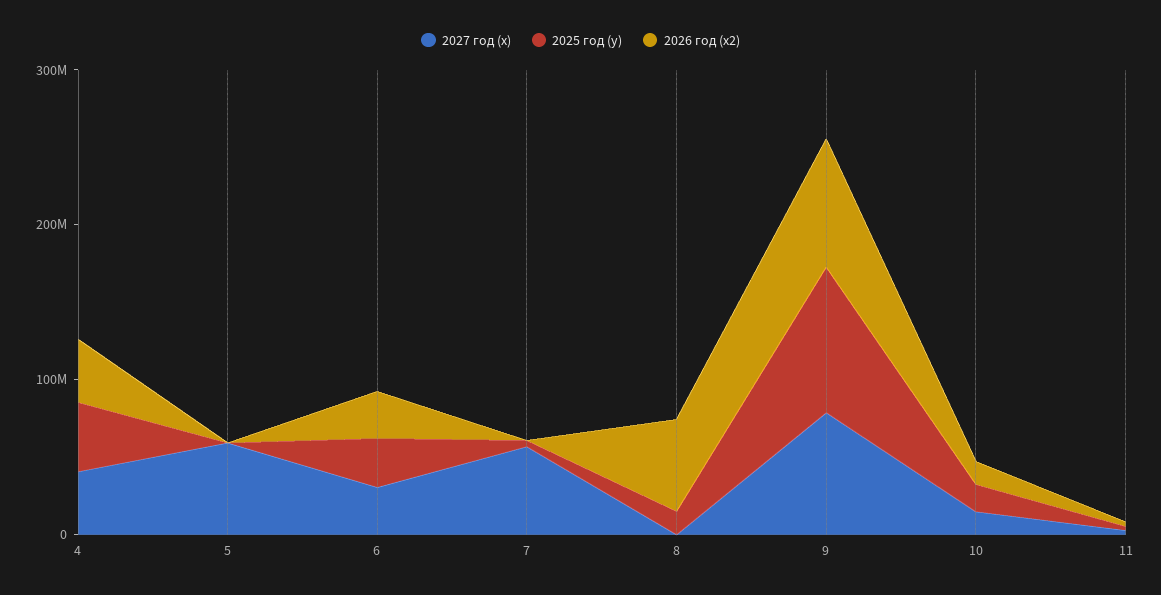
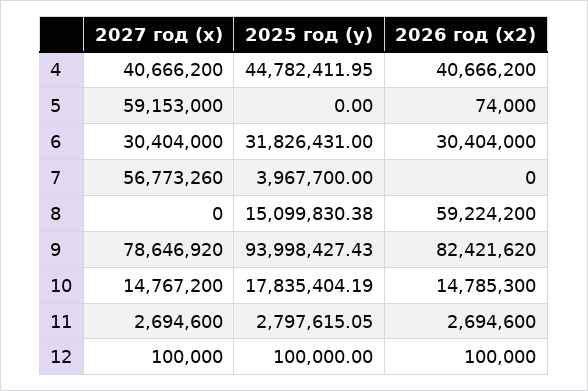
2027 год (x), 12: none -> 100000
2025 год (y), 12: none -> 100000
2026 год (x2), 12: none -> 100000

